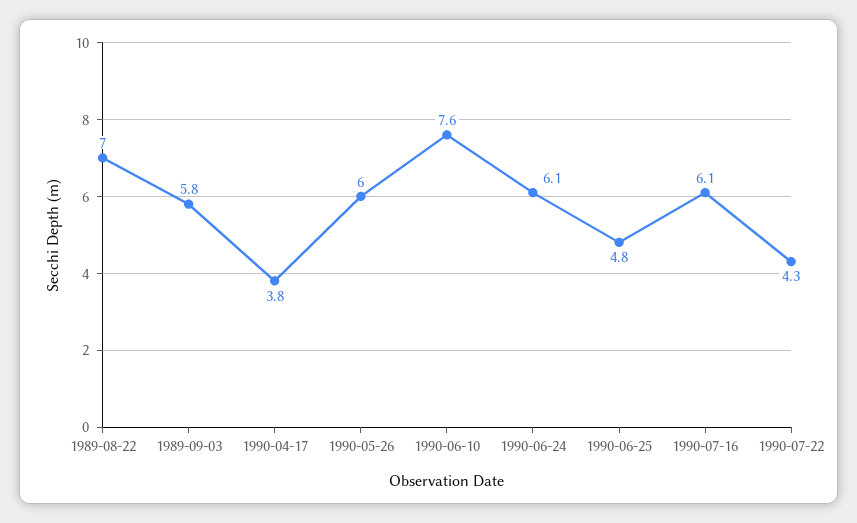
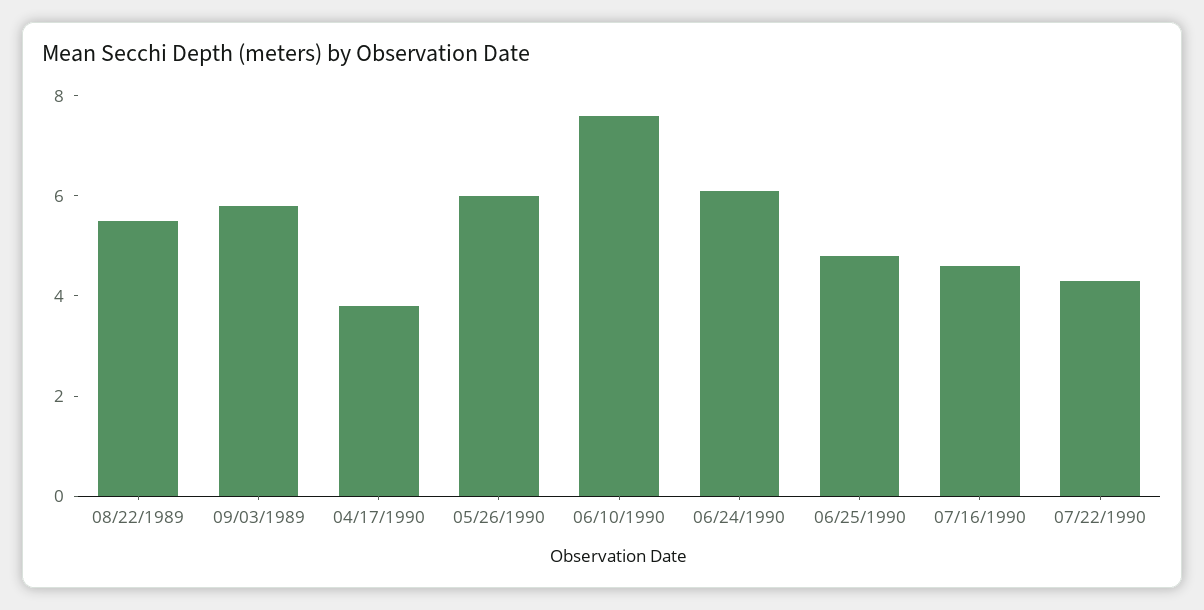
1989-08-22: 7 -> 5.5
1990-07-16: 6.1 -> 4.5

